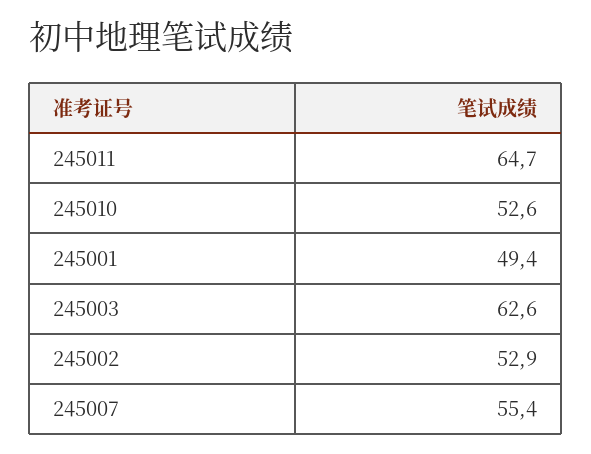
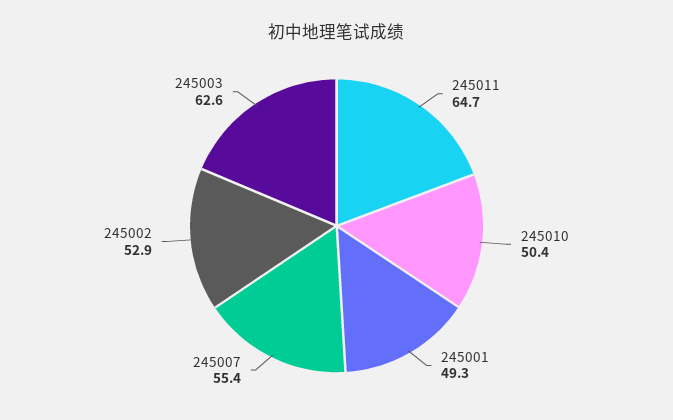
245010: 52.6 -> 50.4
245001: 49.4 -> 49.3

